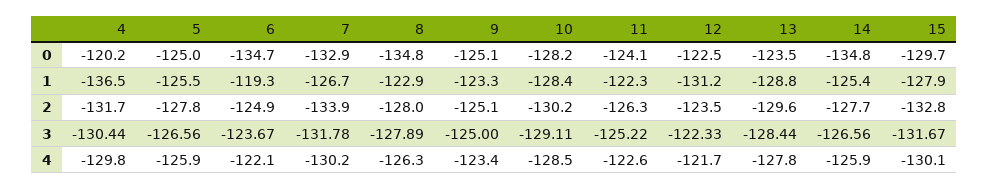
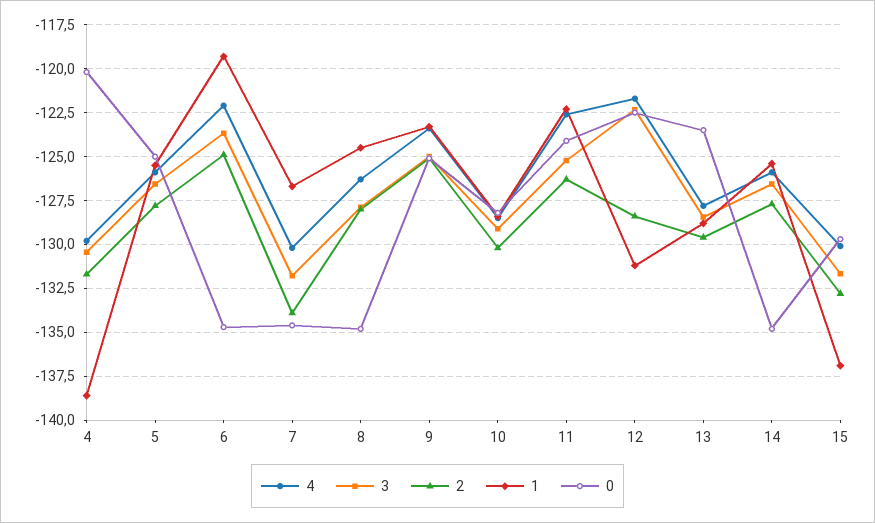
0, 7: -132.9 -> -134.5
1, 4: -136.5 -> -138.5
1, 8: -122.9 -> -124.5
1, 15: -127.9 -> -137
2, 12: -123.5 -> -128.5

